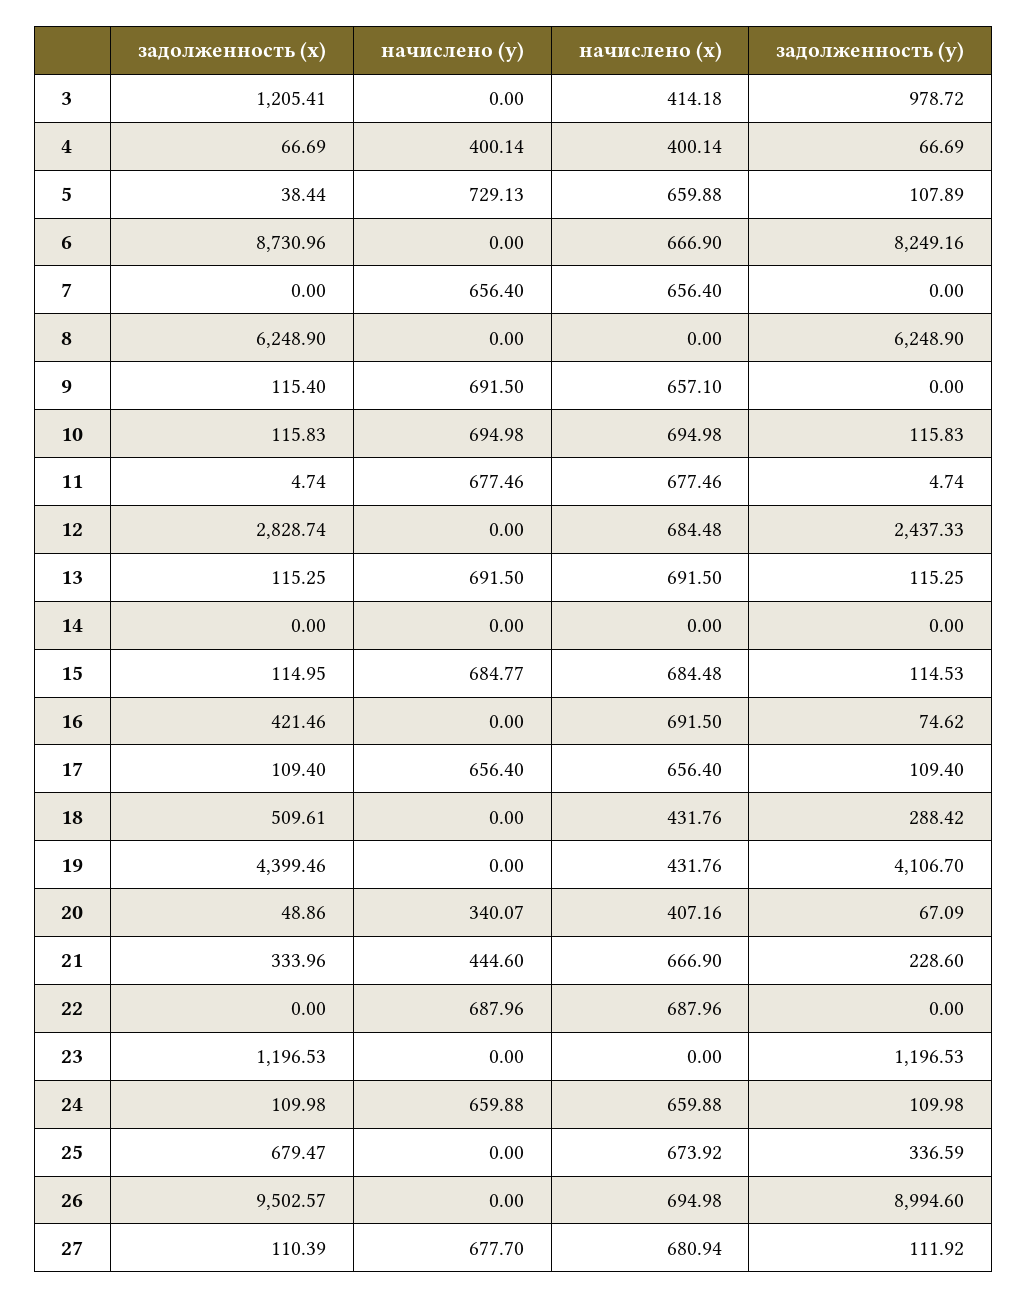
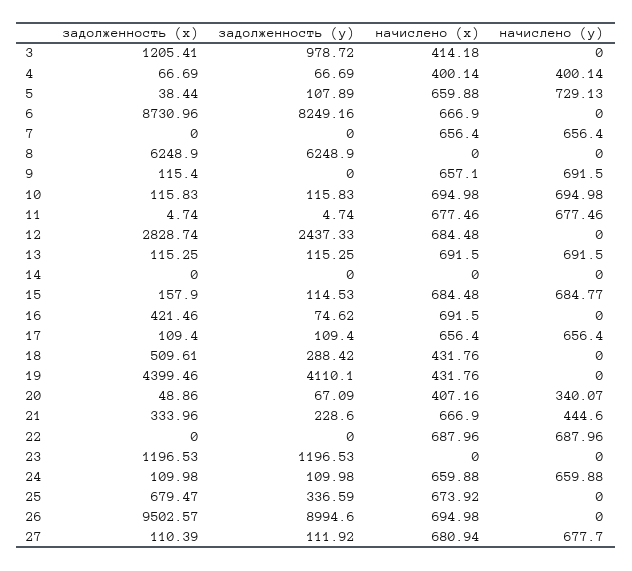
задолженность (x), 15: 114.95 -> 157.9
задолженность (y), 19: 4106.7 -> 4110.1

